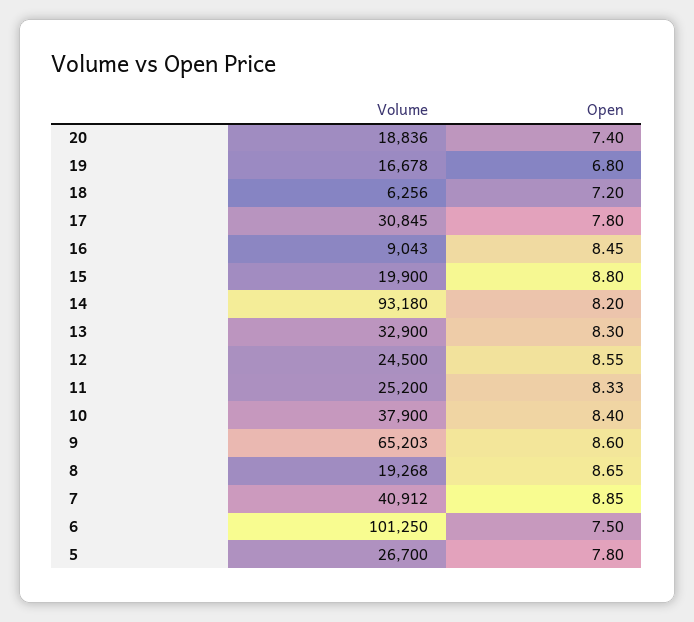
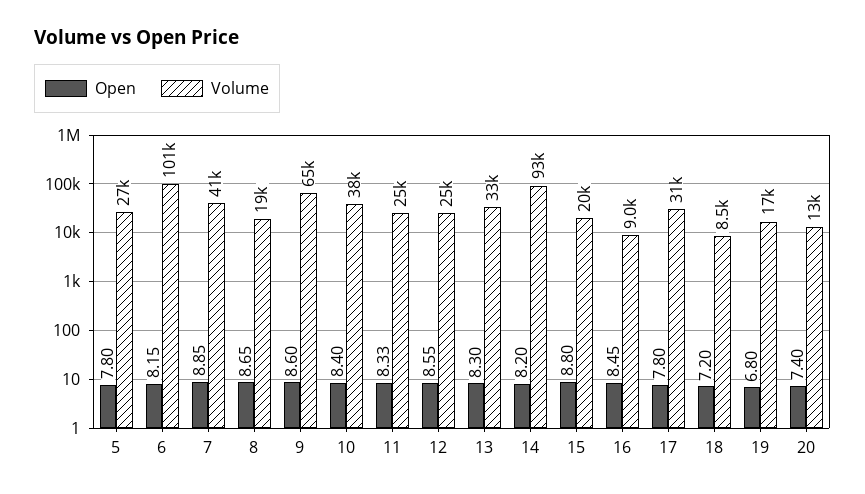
Volume, 20: 18836 -> 13000
Volume, 18: 6256 -> 8500
Open, 6: 7.5 -> 8.15

